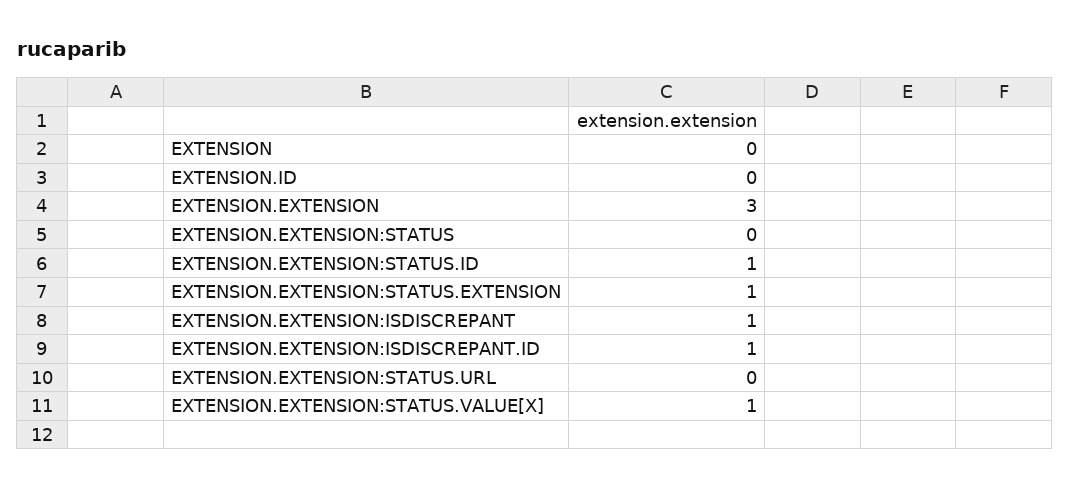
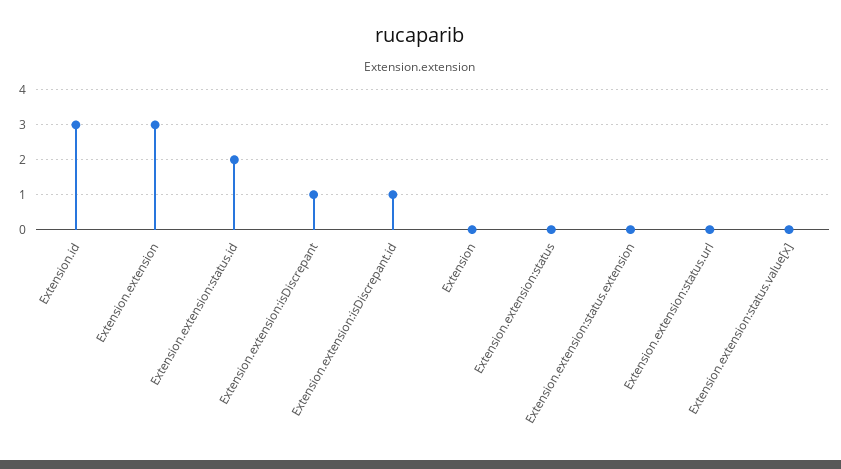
EXTENSION.ID: 0 -> 3
EXTENSION.EXTENSION:STATUS.ID: 1 -> 2
EXTENSION.EXTENSION:STATUS.EXTENSION: 1 -> 0
EXTENSION.EXTENSION:STATUS.VALUE[X]: 1 -> 0

